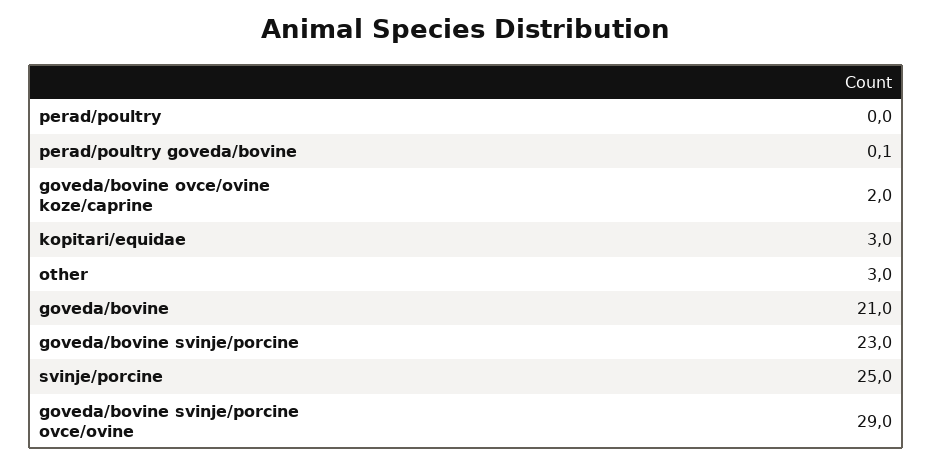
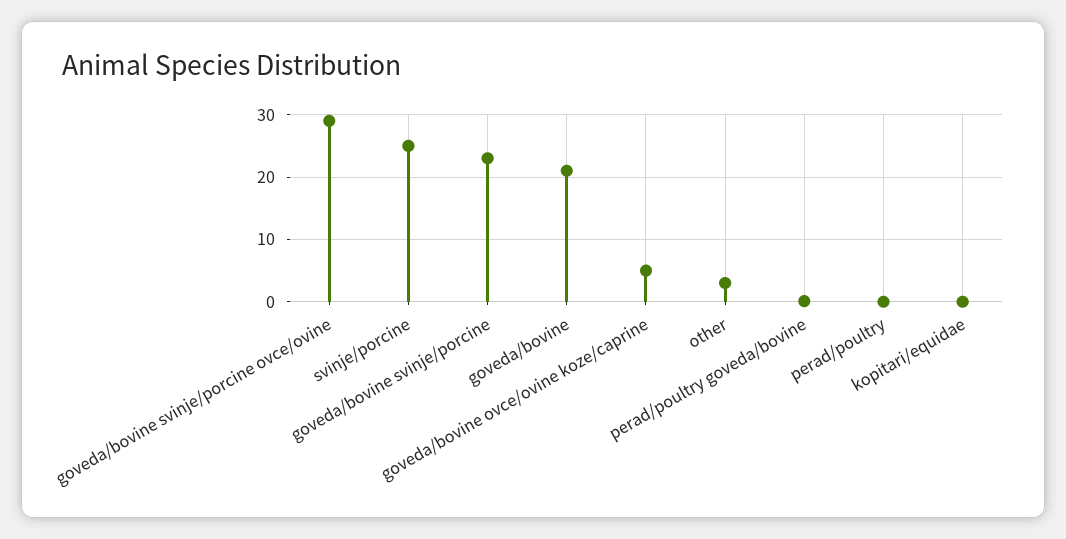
goveda/bovine ovce/ovine koze/caprine: 2 -> 5
kopitari/equidae: 3 -> 0

